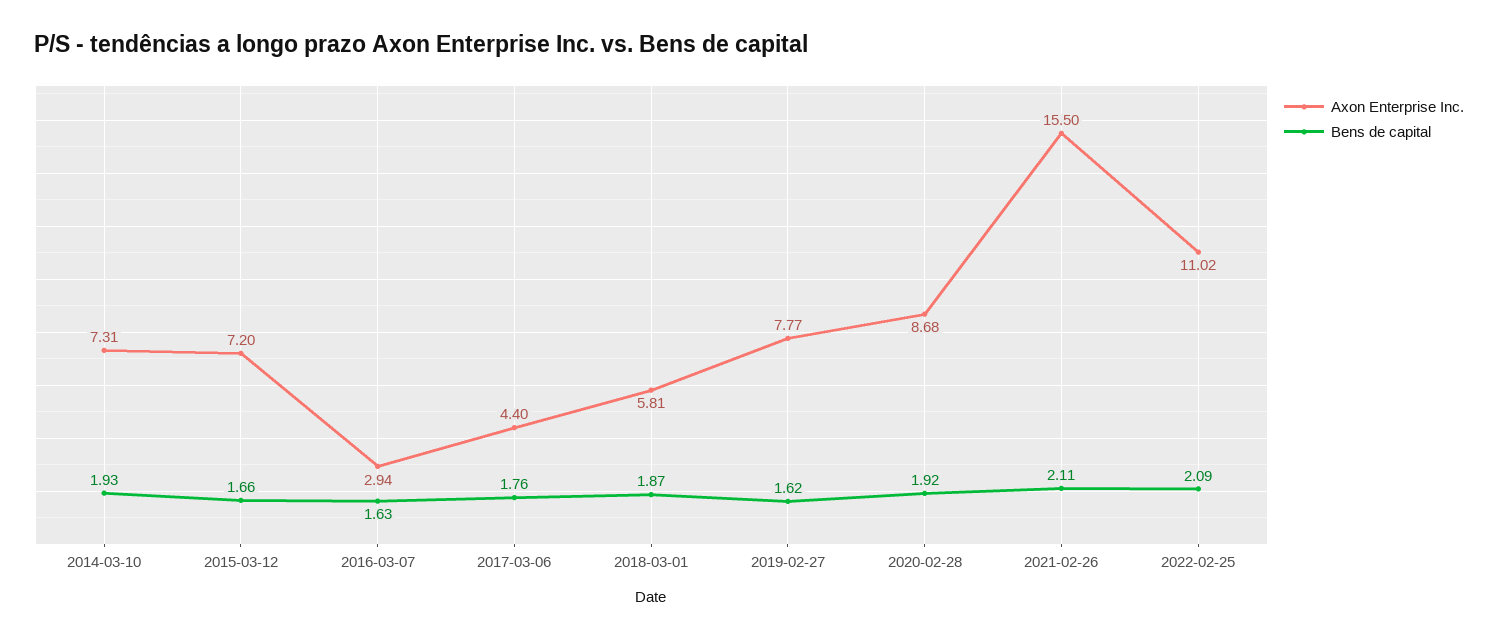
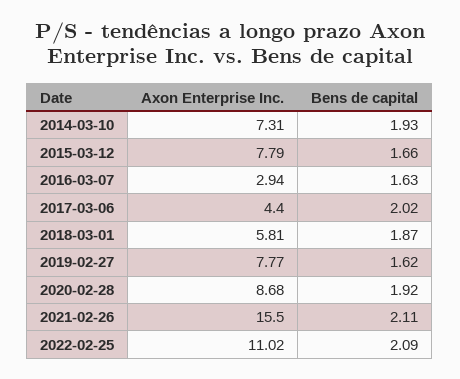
Axon Enterprise Inc., 2015-03-12: 7.2 -> 7.79
Bens de capital, 2017-03-06: 1.76 -> 2.02

